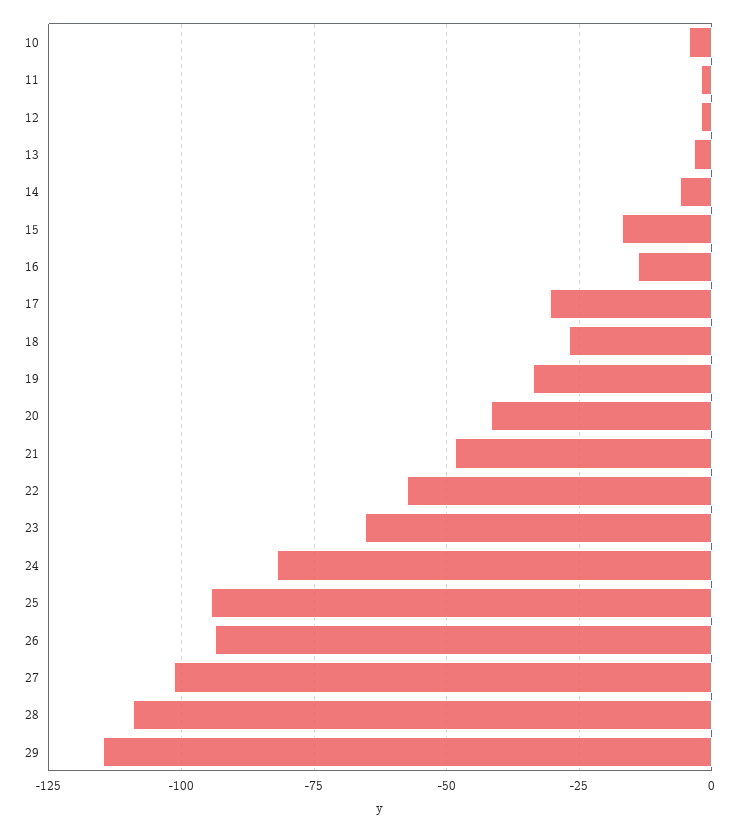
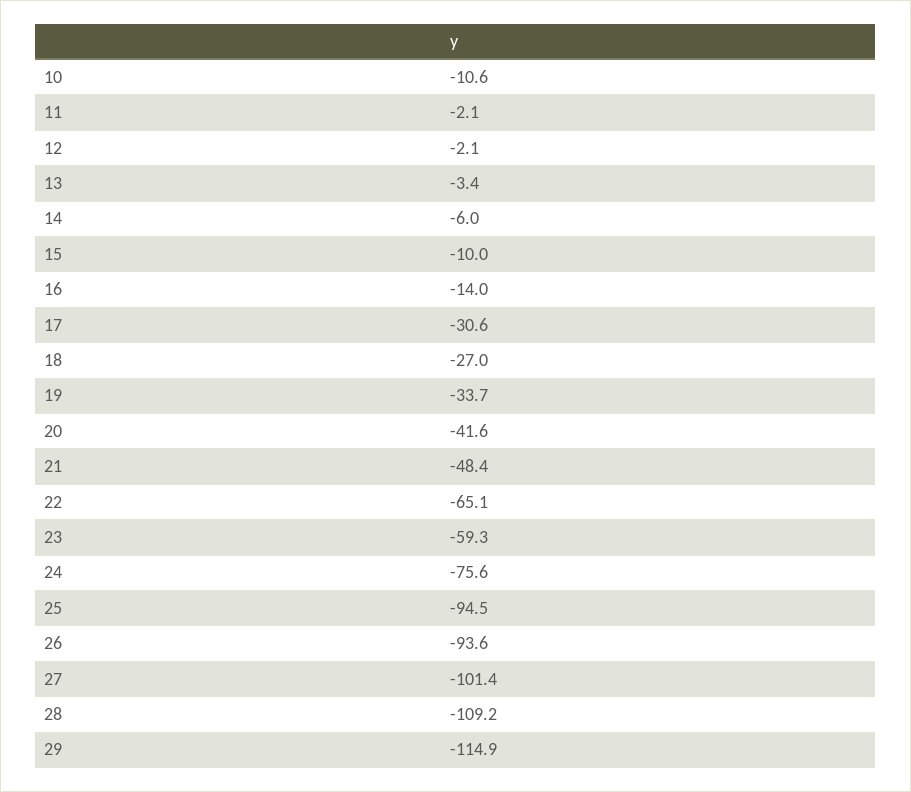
10: -5 -> -10.6
15: -17.5 -> -10
22: -57.5 -> -65.1
23: -65 -> -59.3
24: -82.5 -> -75.6

